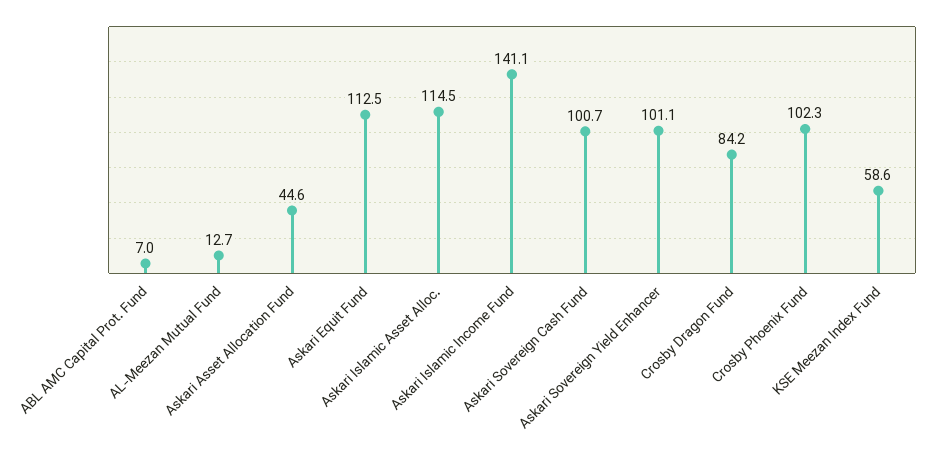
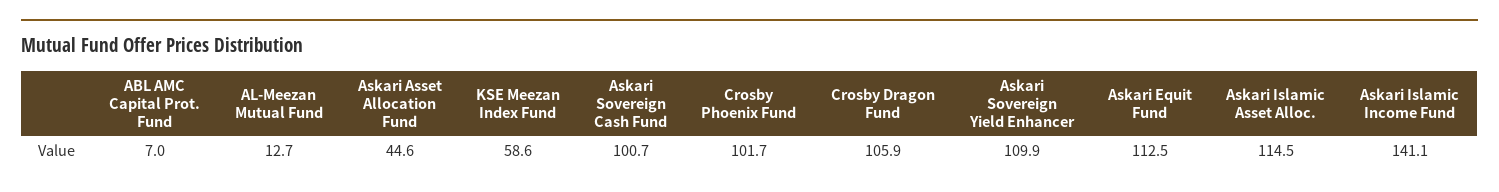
Askari Sovereign Yield Enhancer: 101.1 -> 109.9
Crosby Dragon Fund: 84.2 -> 105.9
Crosby Phoenix Fund: 102.3 -> 101.7

